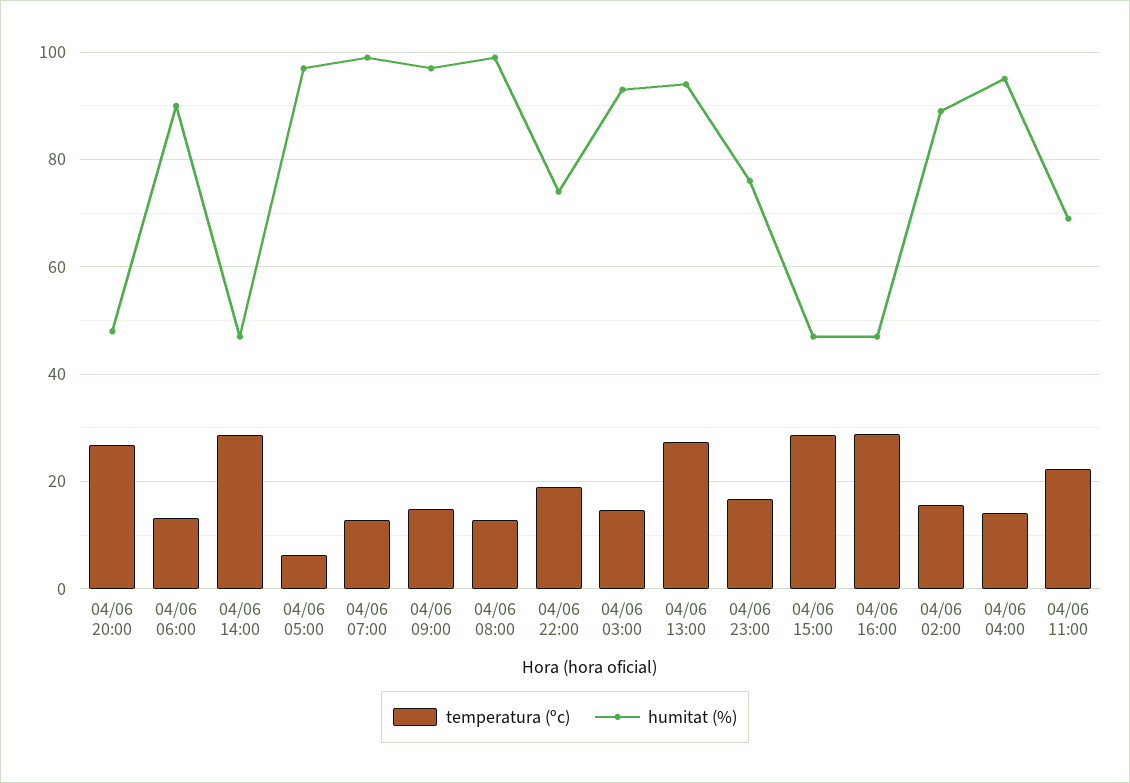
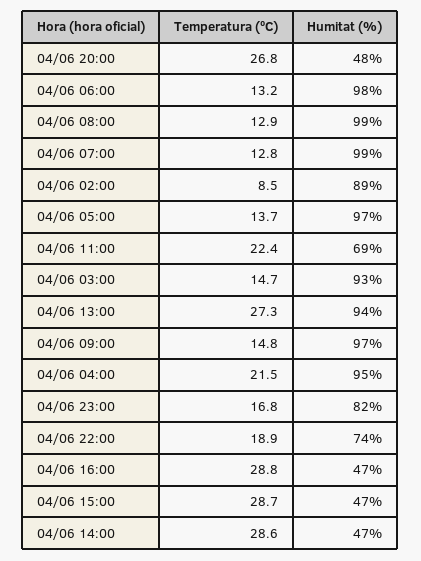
humitat (%), 04/06 06:00: 90 -> 98
temperatura (ºc), 04/06 05:00: 6 -> 13.7
humitat (%), 04/06 23:00: 76 -> 82
temperatura (ºc), 04/06 02:00: 16 -> 8.5
temperatura (ºc), 04/06 04:00: 14 -> 21.5

